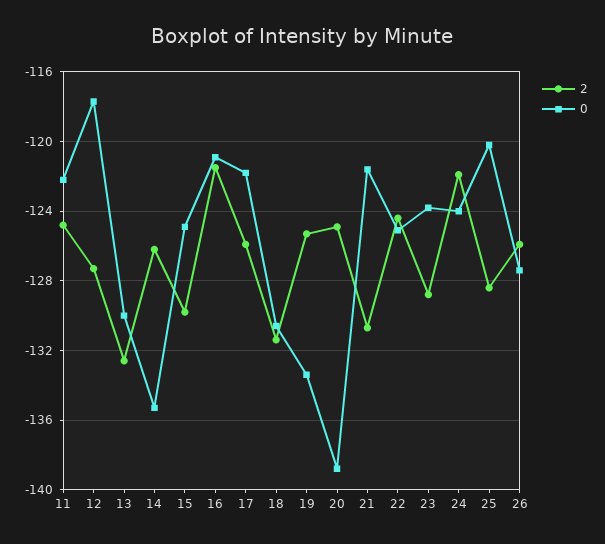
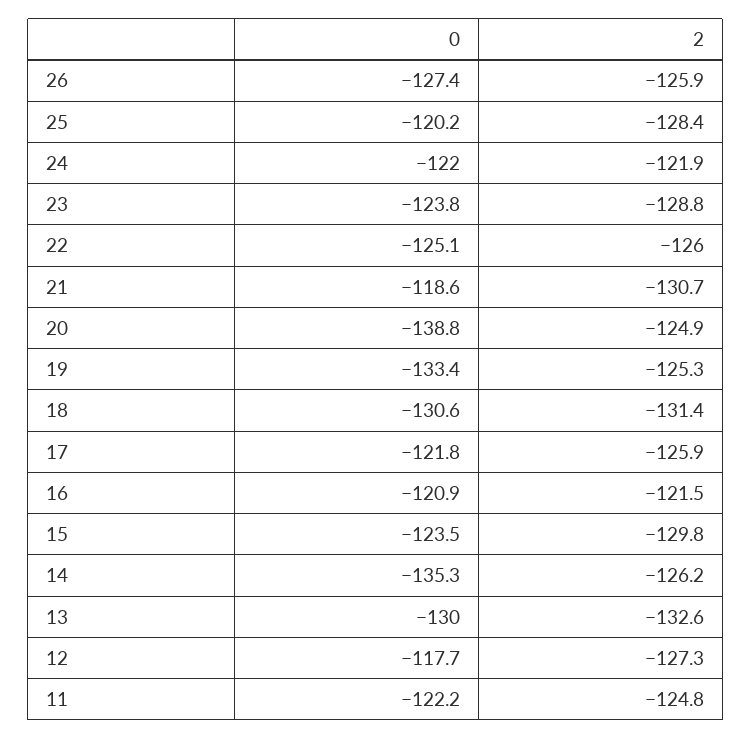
0, 15: -125 -> -123.5
0, 21: -121.5 -> -118.6
2, 22: -124.5 -> -126
0, 24: -124 -> -122

